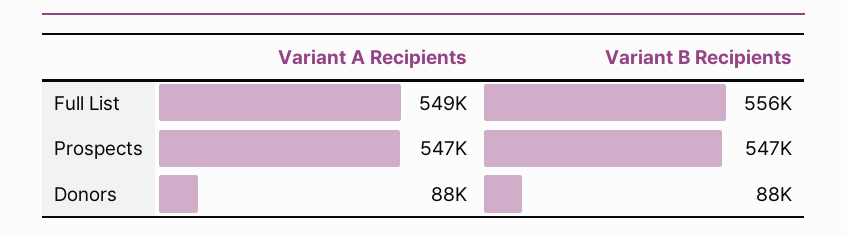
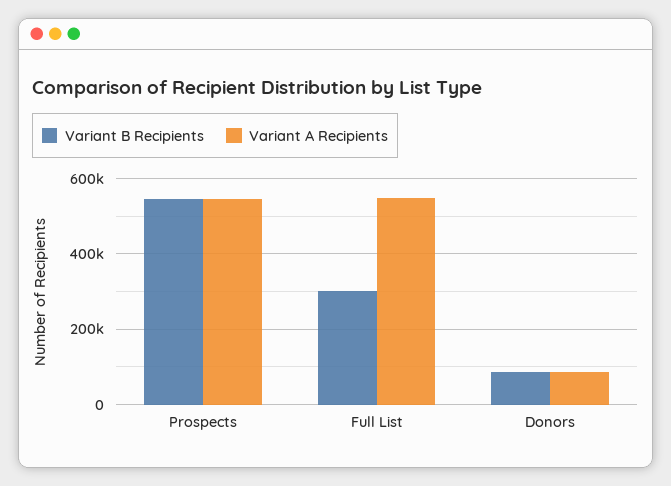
Variant B Recipients, Full List: 556000 -> 300000

